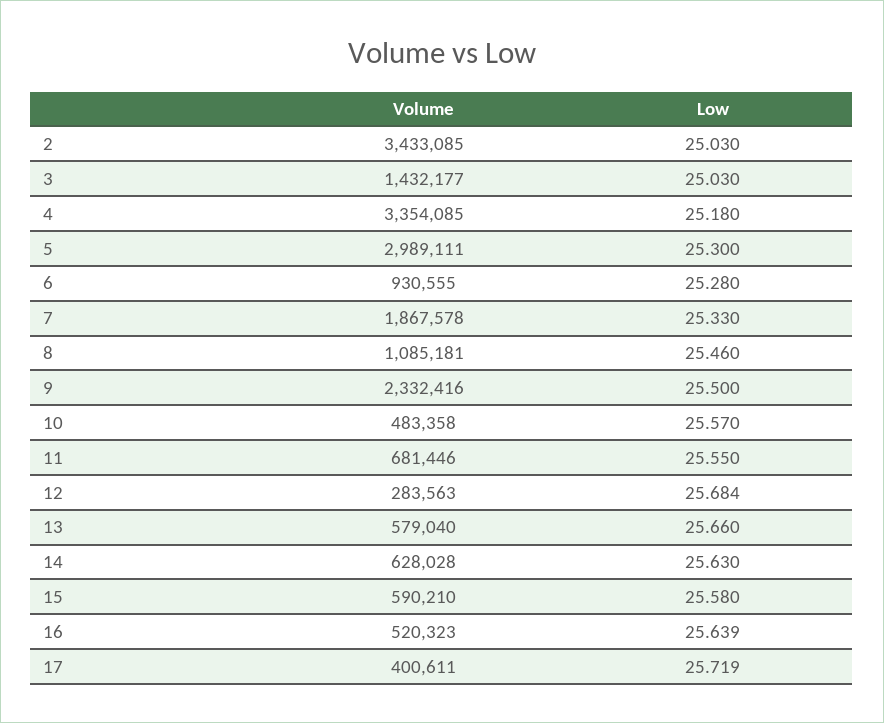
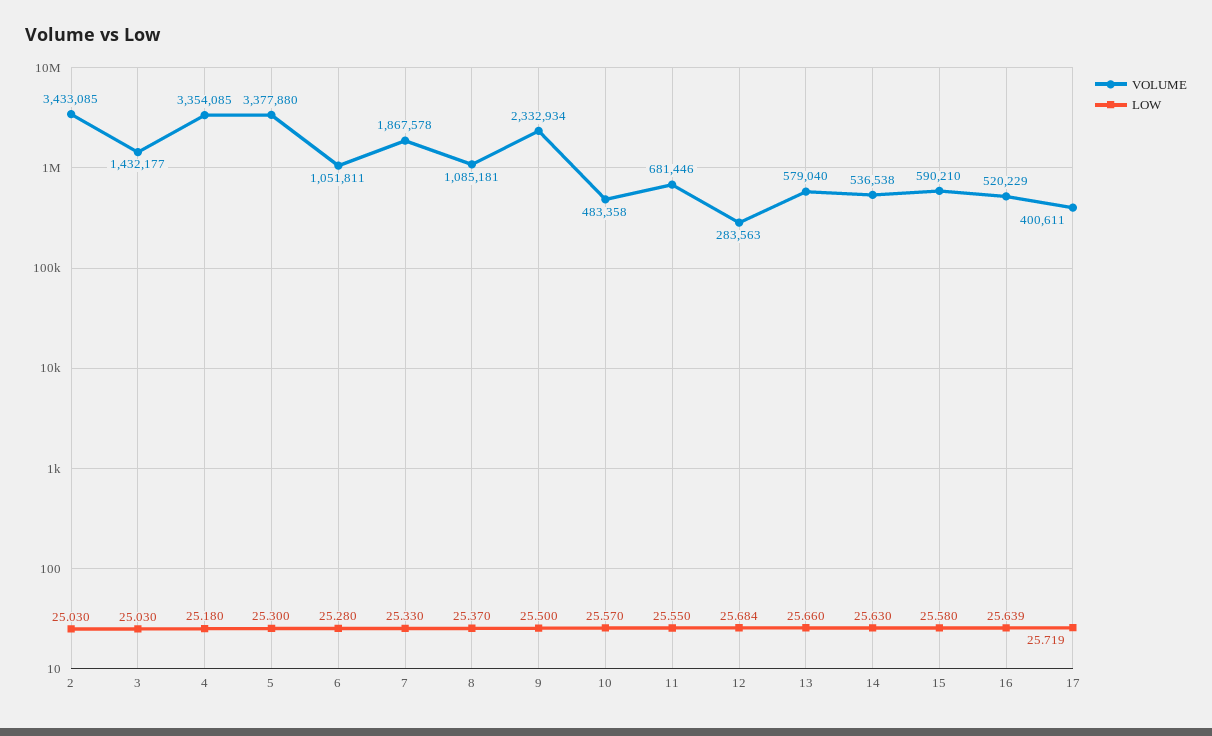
Volume, 5: 2989111 -> 3377880
Volume, 6: 930555 -> 1051811
Low, 8: 25.46 -> 25.37
Volume, 9: 2332416 -> 2332934
Volume, 14: 628028 -> 536538
Volume, 16: 520323 -> 520229

